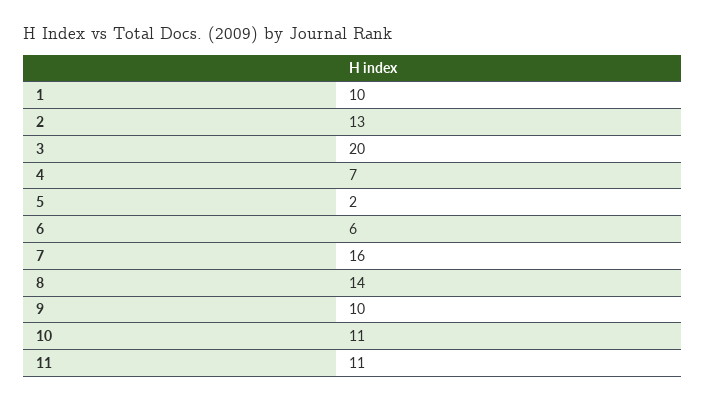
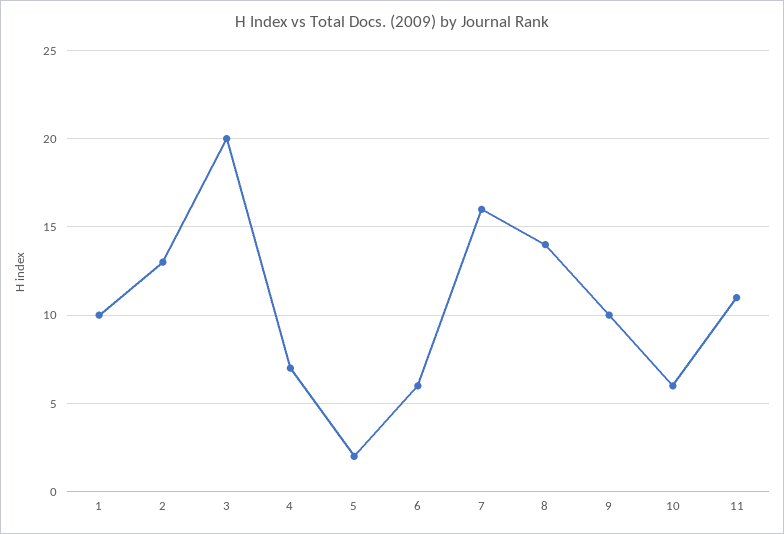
10: 11 -> 6

